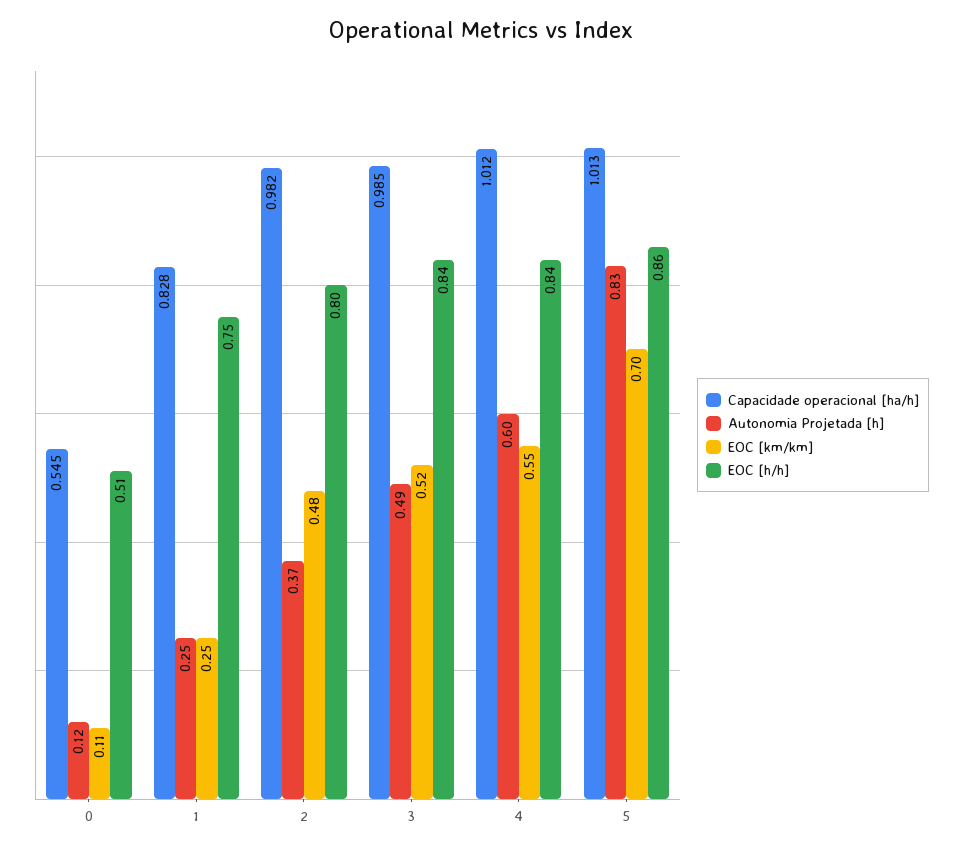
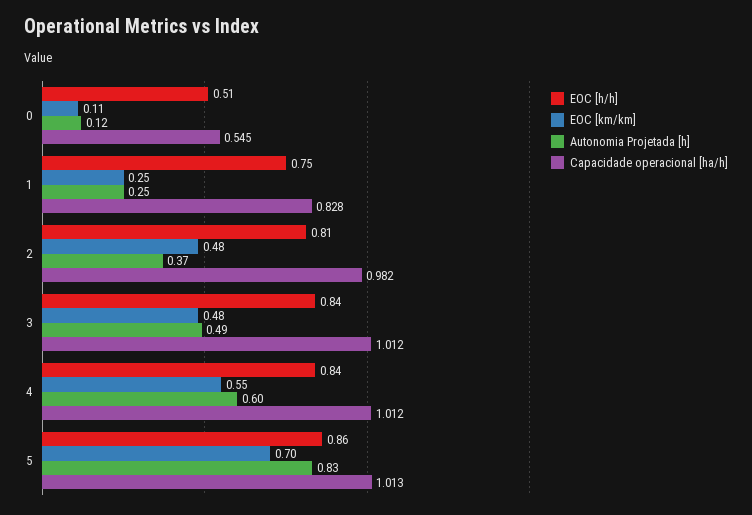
EOC [h/h], 2: 0.8 -> 0.81
Capacidade operacional [ha/h], 3: 0.985 -> 1.012
EOC [km/km], 3: 0.52 -> 0.48

